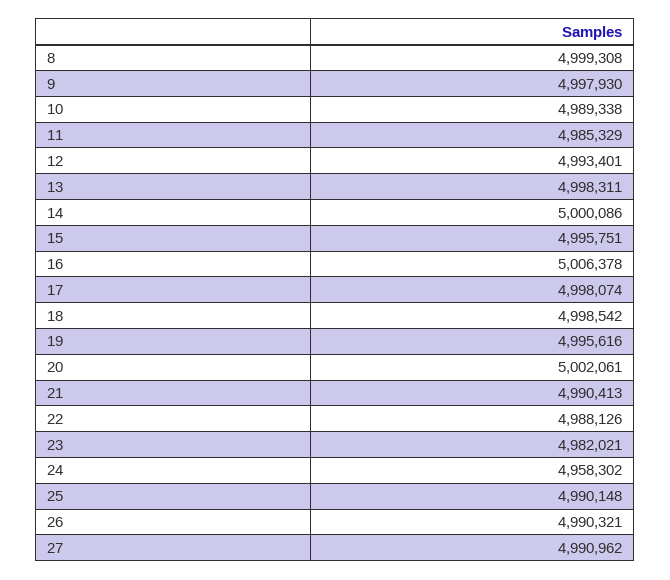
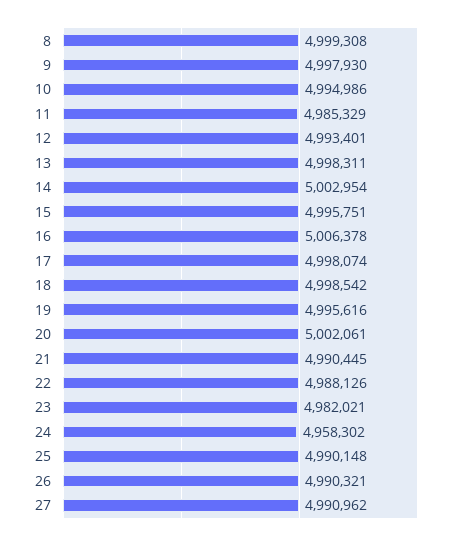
10: 4989338 -> 4994986
14: 5000086 -> 5002954
21: 4990413 -> 4990445

